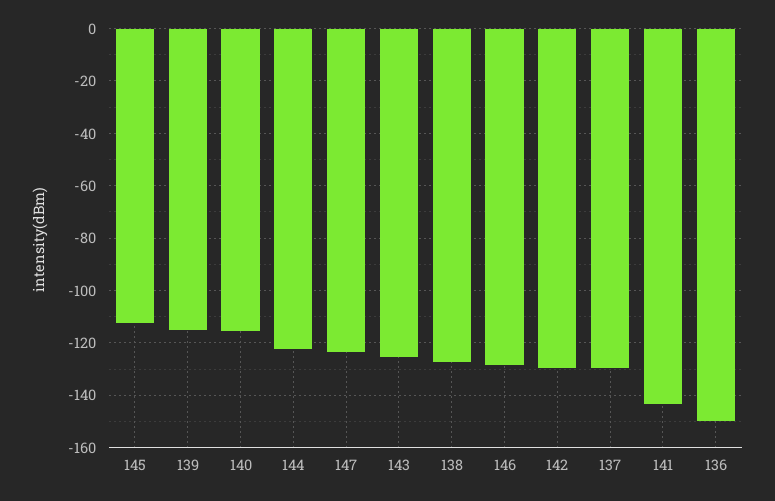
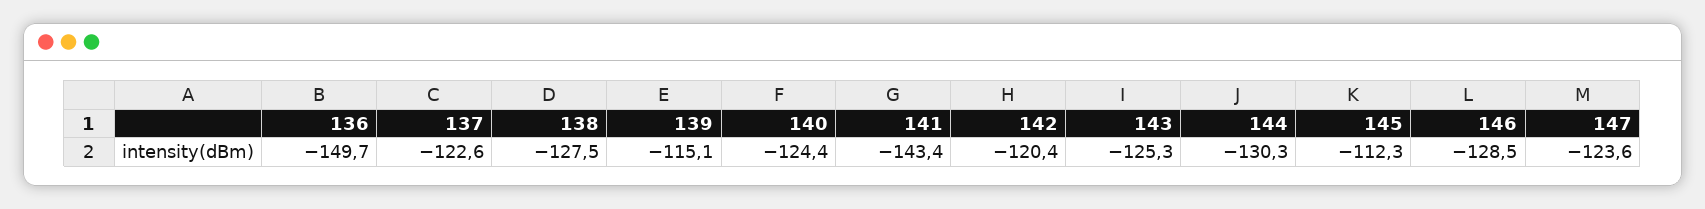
140: -115 -> -124.4
144: -122.5 -> -130.3
142: -130 -> -120.4
137: -130 -> -122.6

